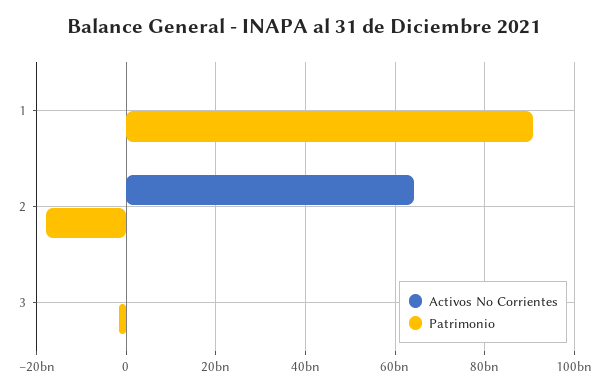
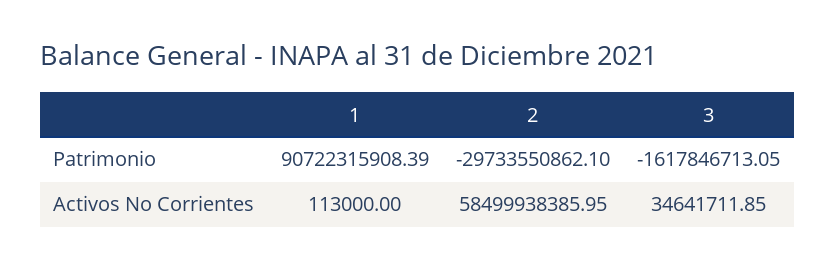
Activos No Corrientes, 2: 64000000000 -> 58499938385.95
Patrimonio, 2: -18000000000 -> -29733550862.1

